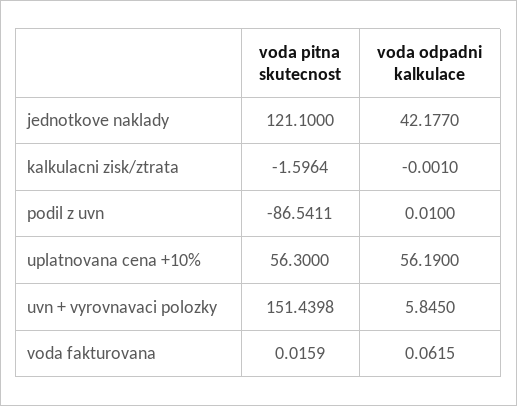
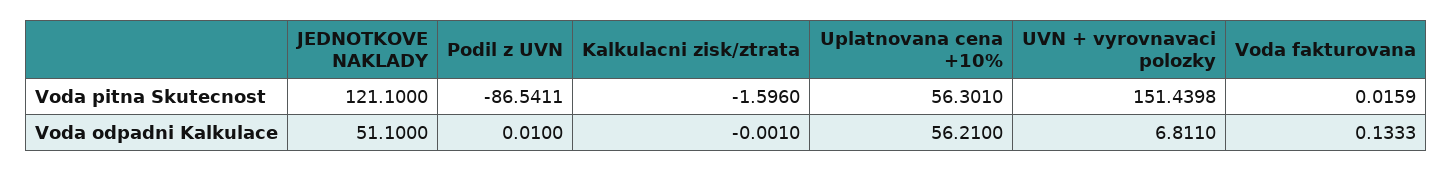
voda odpadni kalkulace, jednotkove naklady: 42.177 -> 51.1
voda pitna skutecnost, kalkulacni zisk/ztrata: -1.5964 -> -1.596
voda pitna skutecnost, uplatnovana cena +10%: 56.3 -> 56.301
voda odpadni kalkulace, uplatnovana cena +10%: 56.19 -> 56.21
voda odpadni kalkulace, uvn + vyrovnavaci polozky: 5.845 -> 6.811
voda odpadni kalkulace, voda fakturovana: 0.0615 -> 0.1333

